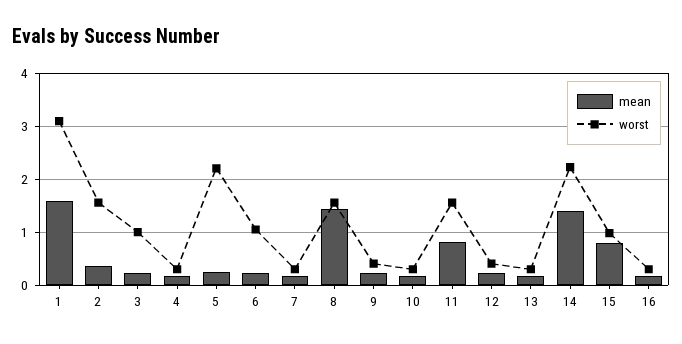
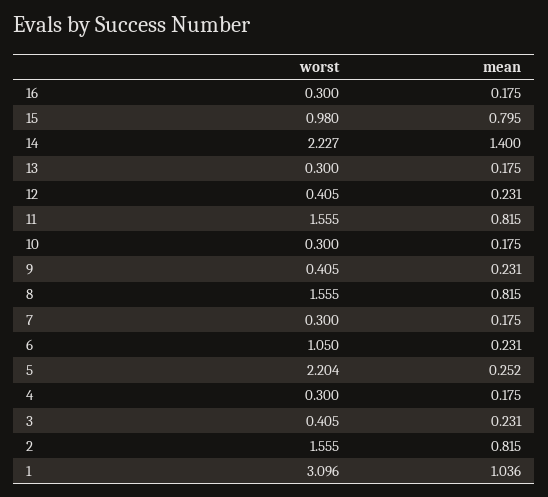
mean, 1: 1.6 -> 1.036
mean, 2: 0.4 -> 0.815
worst, 3: 1 -> 0.405
mean, 8: 1.4 -> 0.815

